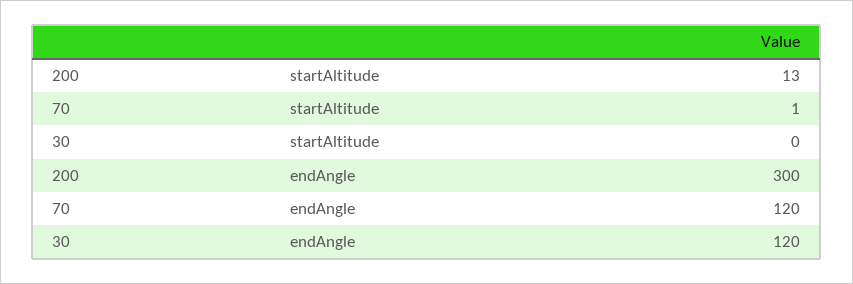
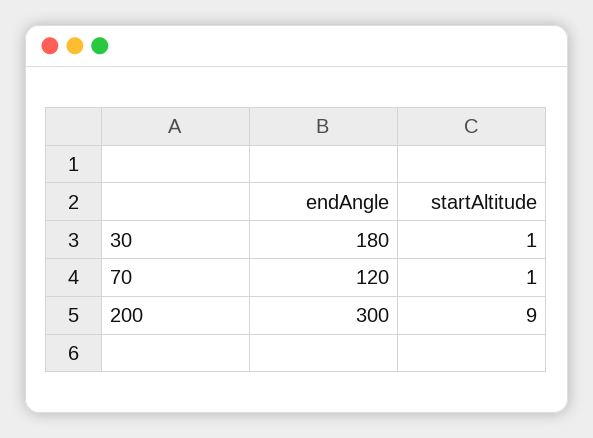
200, startAltitude: 13 -> 9
30, startAltitude: 0 -> 1
30, endAngle: 120 -> 180

